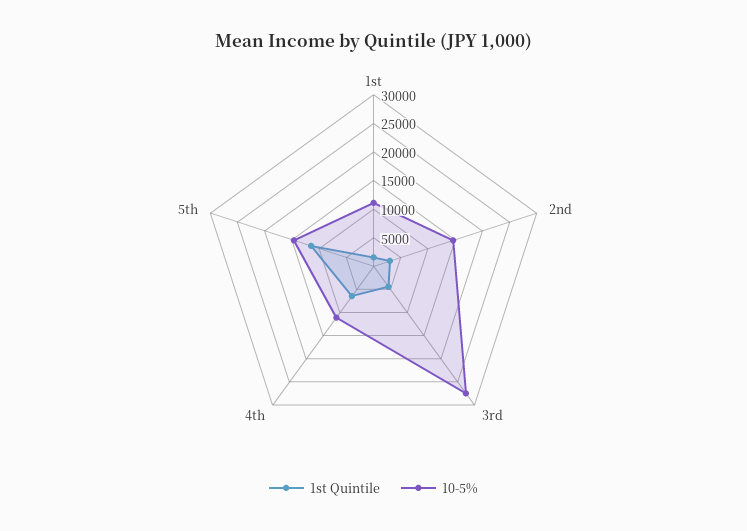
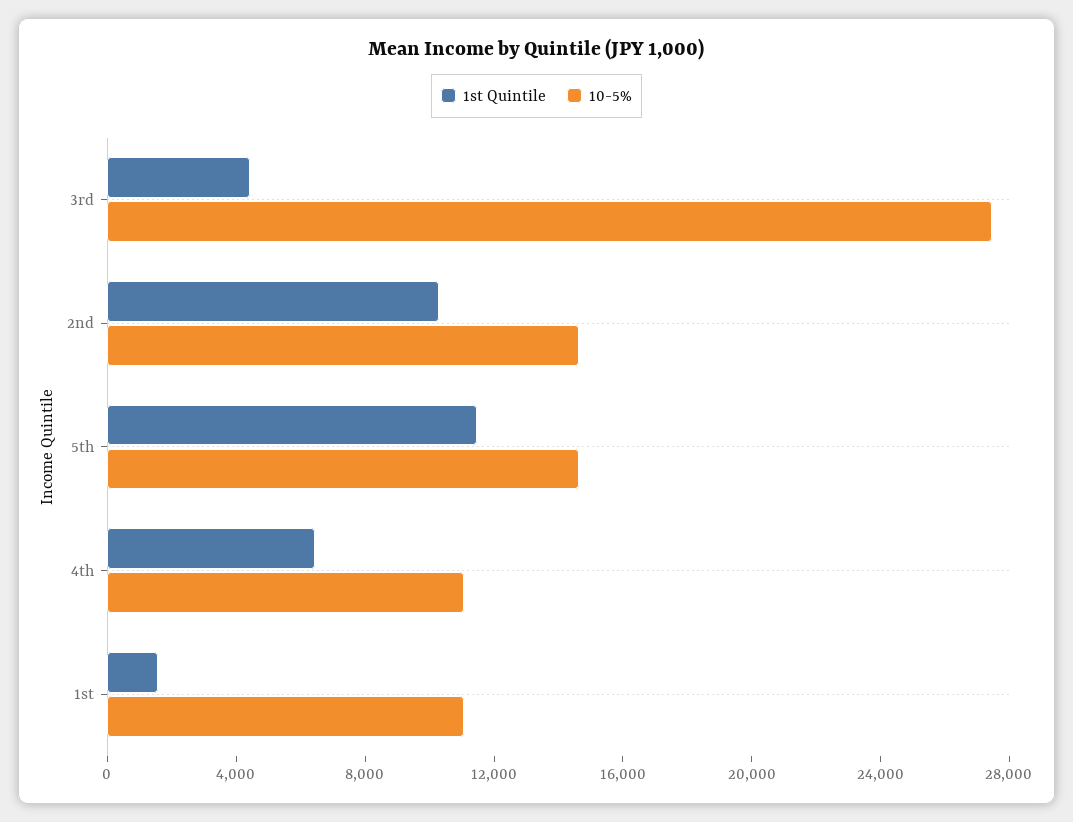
1st Quintile, 2nd: 2500 -> 10000

